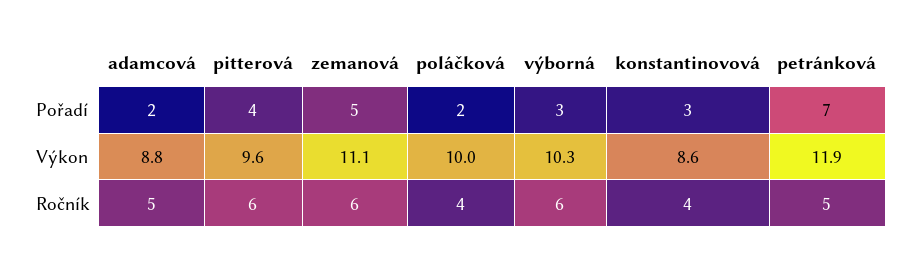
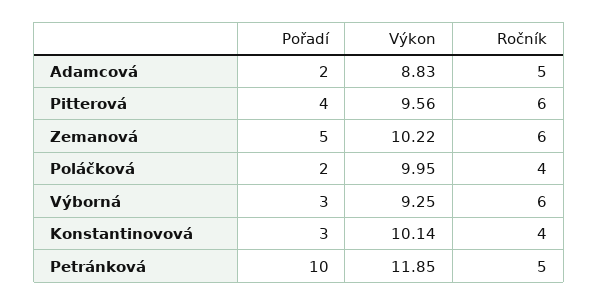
petránková, Pořadí: 7 -> 10
zemanová, Výkon: 11.1 -> 10.22
výborná, Výkon: 10.3 -> 9.25
konstantinovová, Výkon: 8.6 -> 10.14

